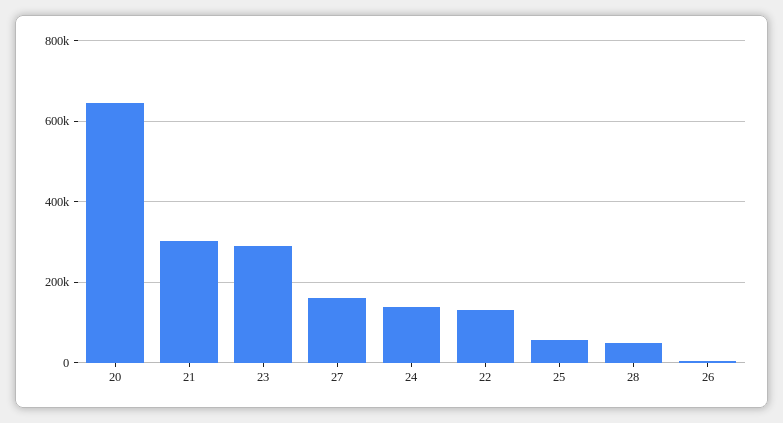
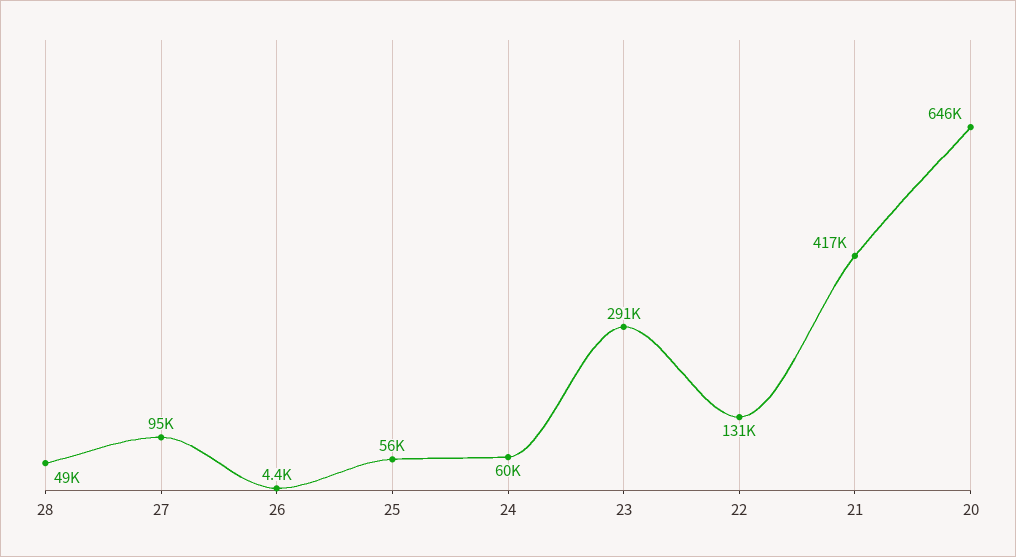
21: 300000 -> 417000
27: 160000 -> 95000
24: 140000 -> 60000

